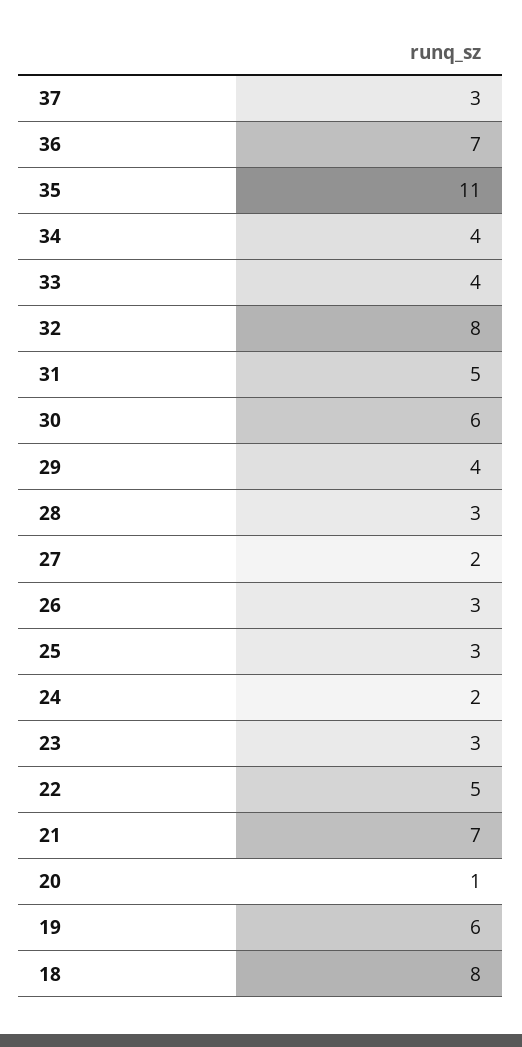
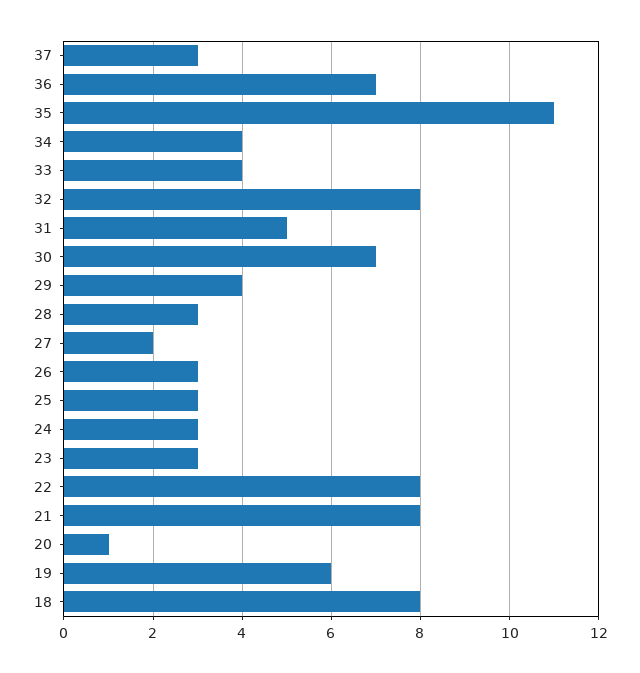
30: 6 -> 7
24: 2 -> 3
22: 5 -> 8
21: 7 -> 8

